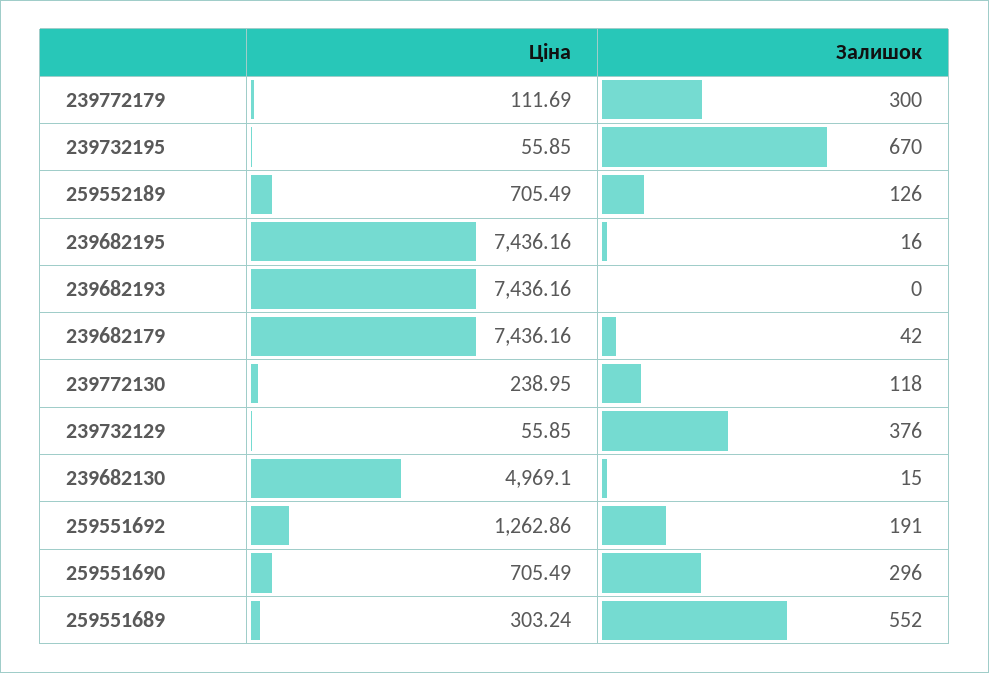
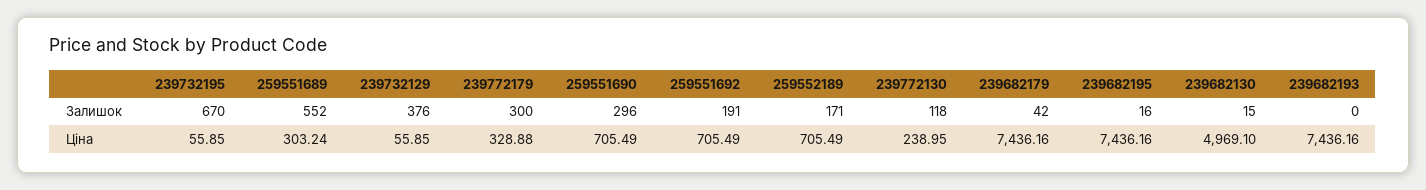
Ціна, 239772179: 111.69 -> 328.88
Залишок, 259552189: 126 -> 171
Ціна, 259551692: 1262.86 -> 705.49

